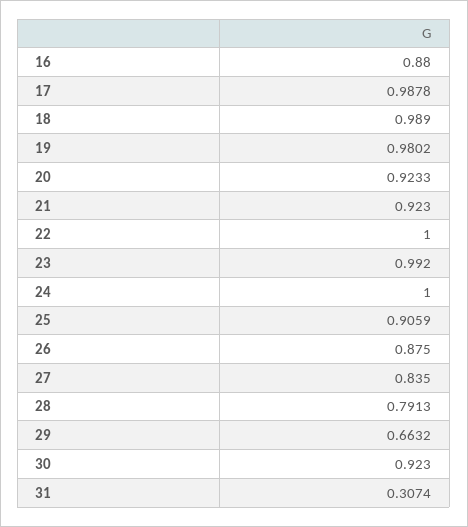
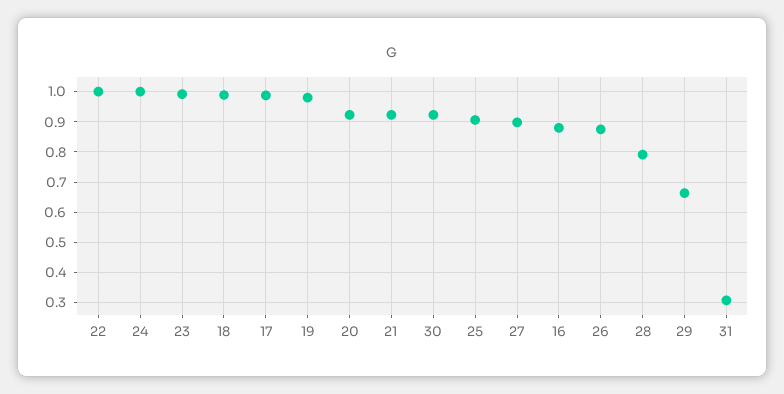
27: 0.835 -> 0.9

